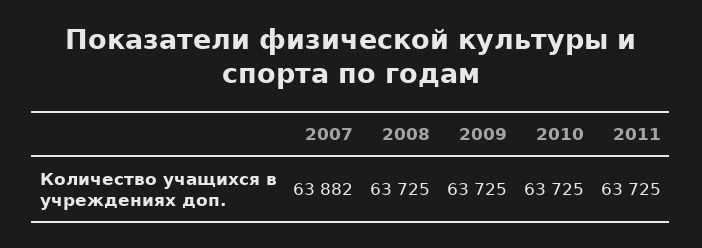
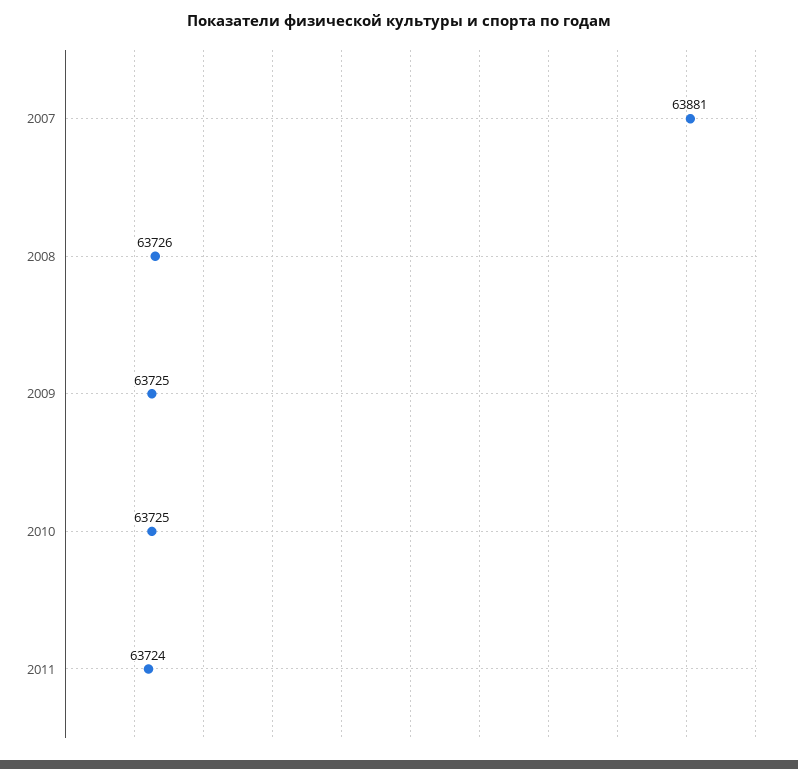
2007: 63882 -> 63881
2008: 63725 -> 63726
2011: 63725 -> 63724

